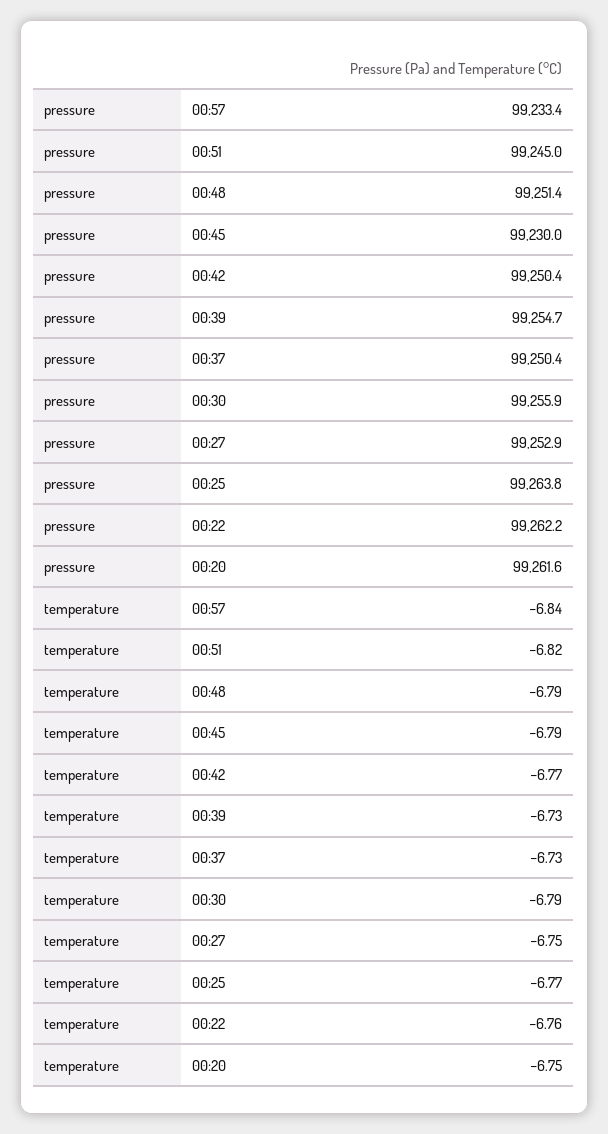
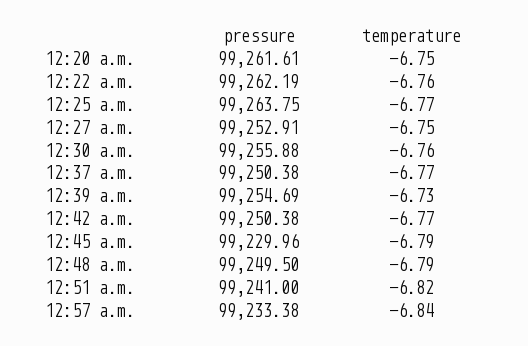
pressure, 00:51: 99245 -> 99241
pressure, 00:48: 99251.4 -> 99249.5
temperature, 00:37: -6.73 -> -6.77
temperature, 00:30: -6.79 -> -6.76

